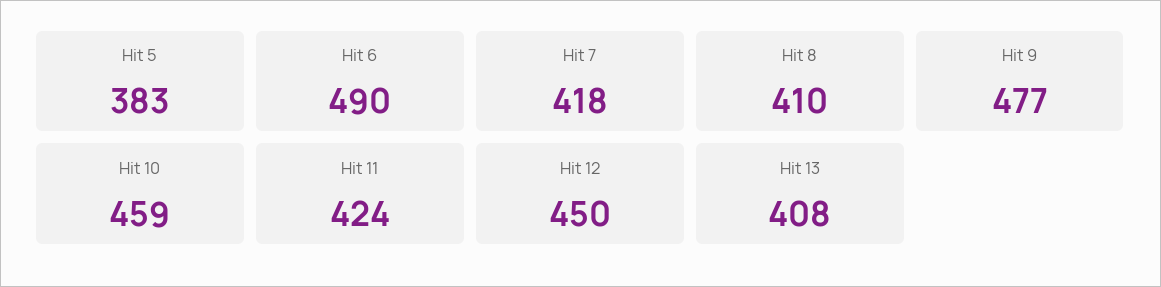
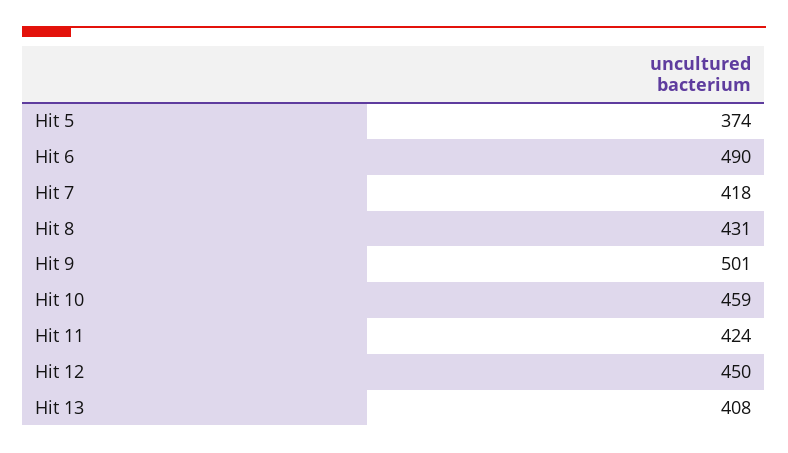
Hit 5: 383 -> 374
Hit 8: 410 -> 431
Hit 9: 477 -> 501

